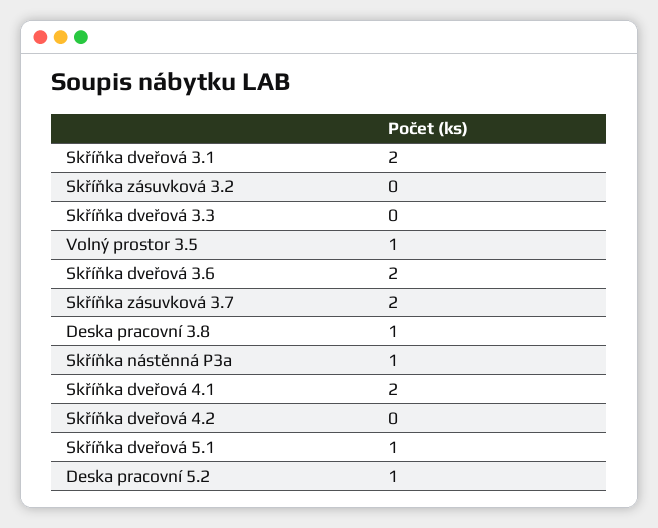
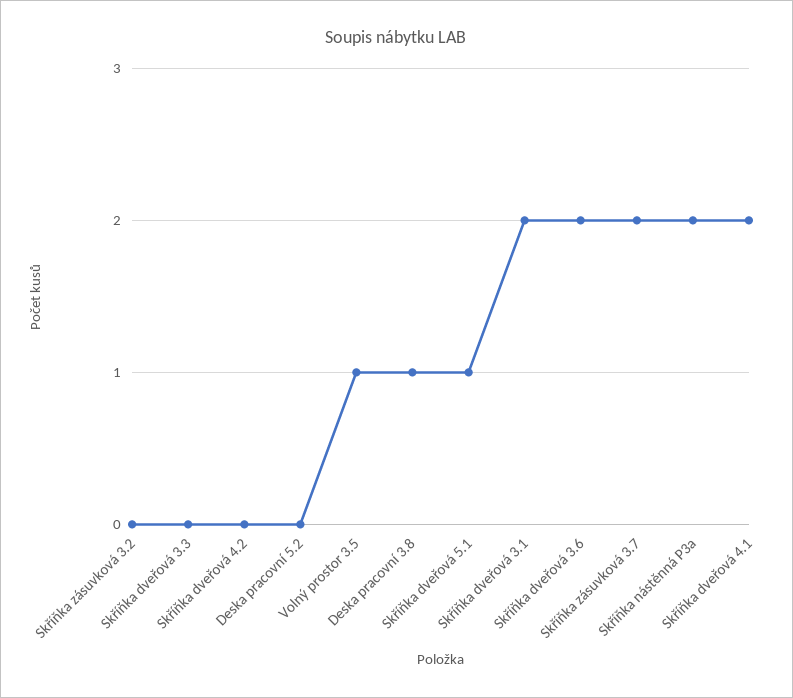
Skříňka nástěnná P3a: 1 -> 2
Deska pracovní 5.2: 1 -> 0

